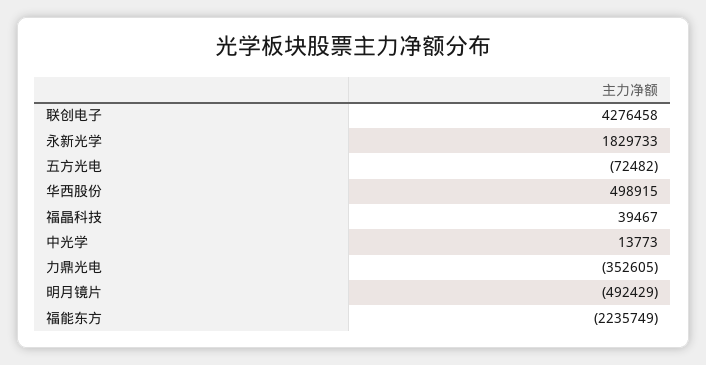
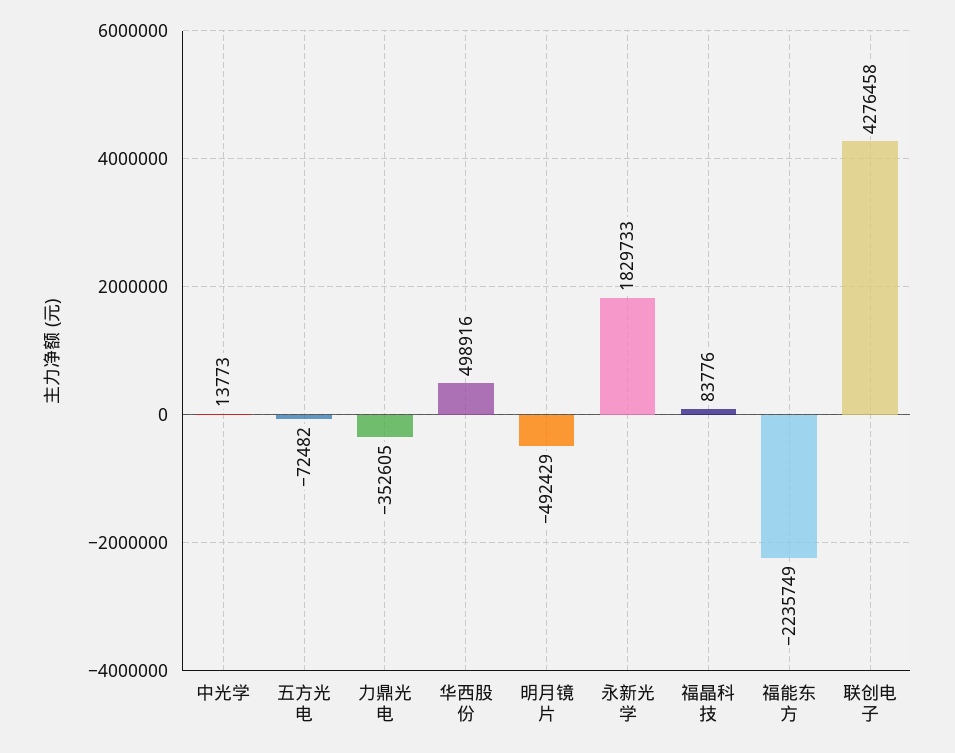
华西股份: 498915 -> 498916
福晶科技: 39467 -> 83776

